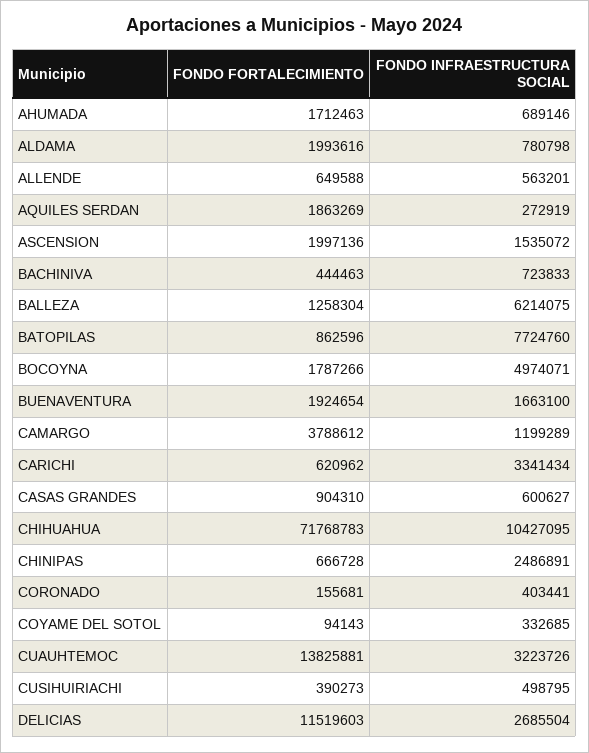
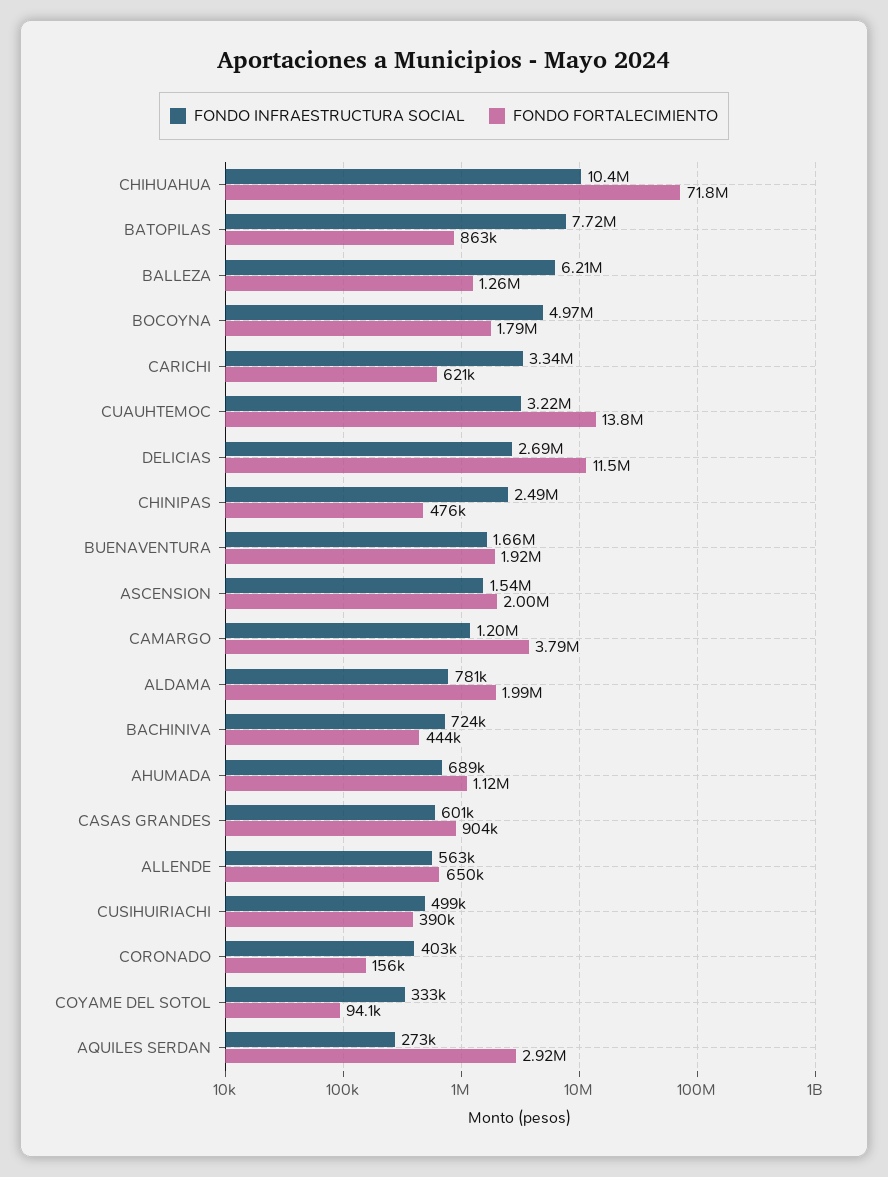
FONDO FORTALECIMIENTO, AHUMADA: 1712463 -> 1120000
FONDO FORTALECIMIENTO, AQUILES SERDAN: 1863269 -> 2920000
FONDO FORTALECIMIENTO, CHINIPAS: 666728 -> 476000

